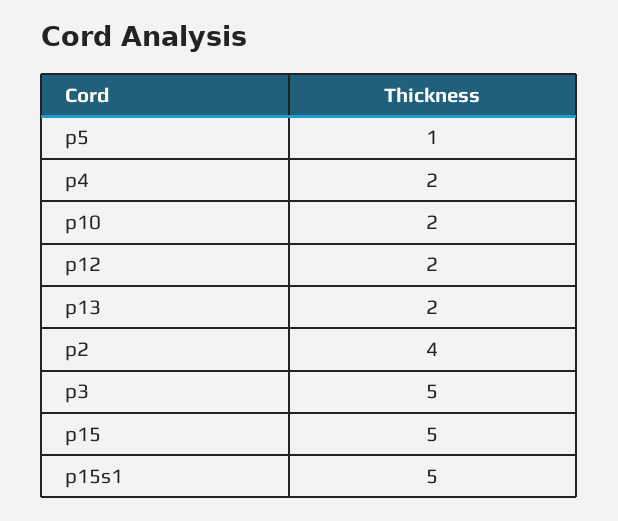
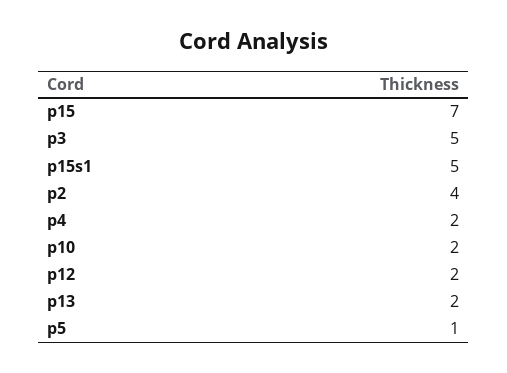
p15: 5 -> 7

